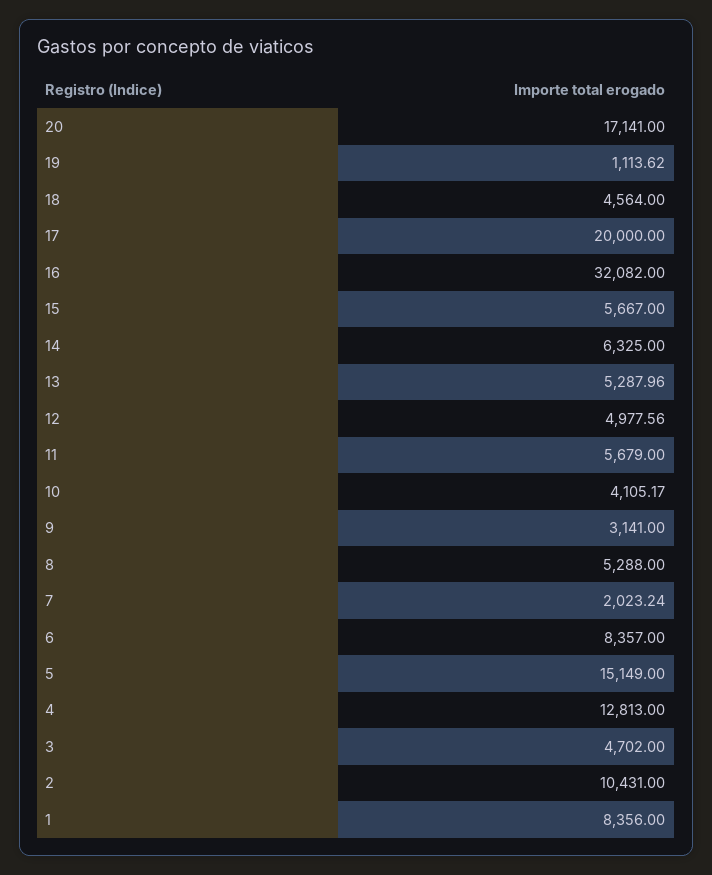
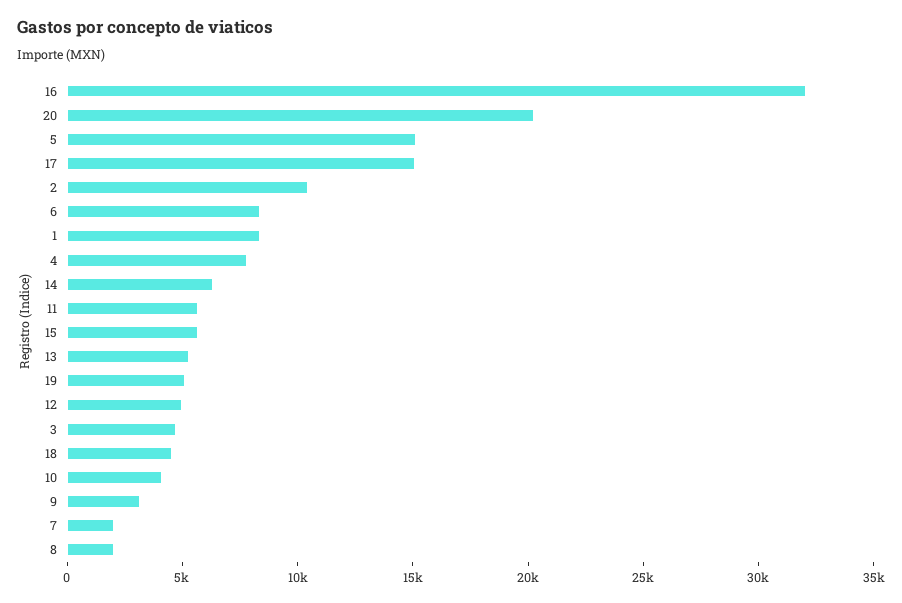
20: 17141 -> 20000
19: 1113.62 -> 5000
17: 20000 -> 15000
8: 5288 -> 2000
4: 12813 -> 8000

